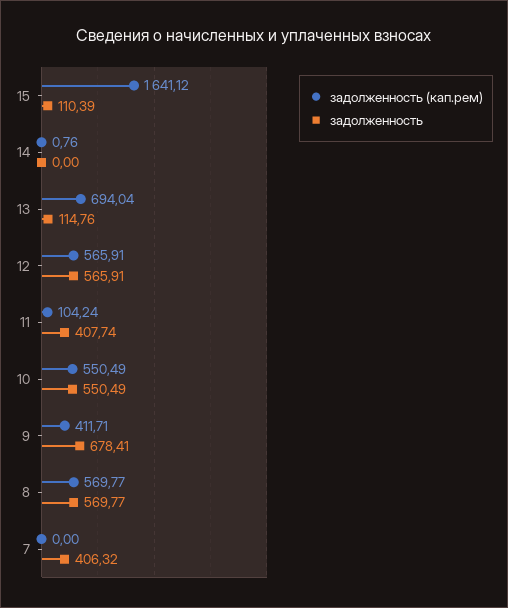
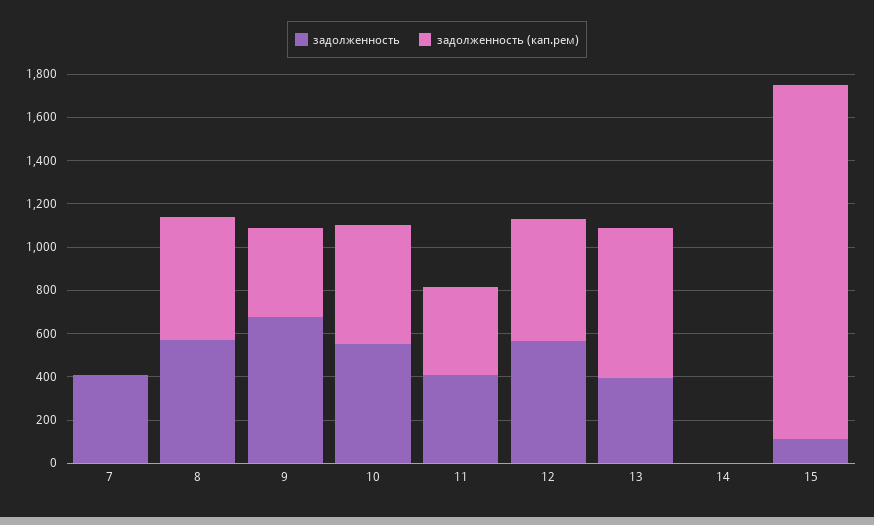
задолженность, 13: 114.76 -> 400
задолженность (кап.рем), 11: 104.24 -> 400

